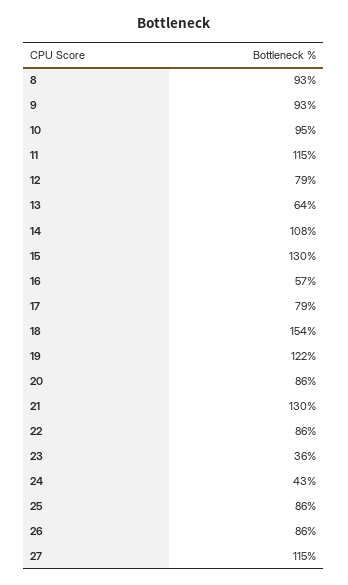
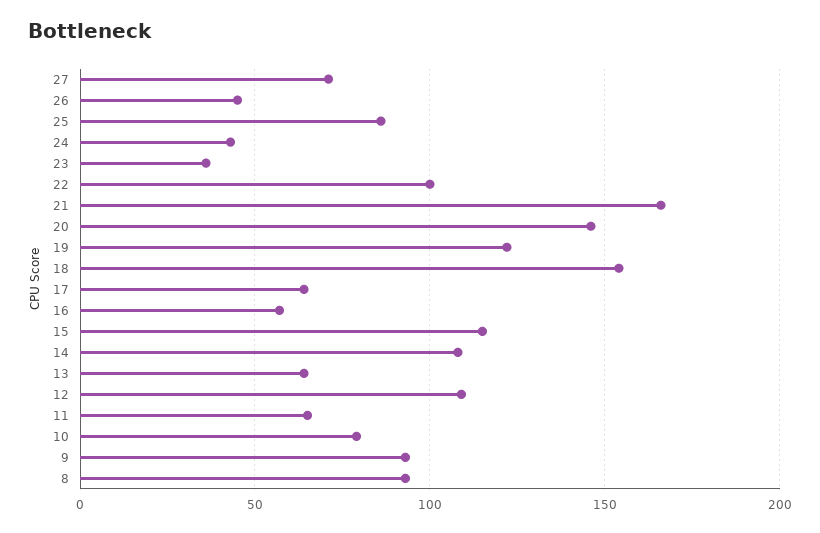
10: 95 -> 80
11: 115 -> 65
12: 79 -> 110
15: 130 -> 115
17: 79 -> 65
20: 86 -> 145
21: 130 -> 165
22: 86 -> 100
26: 86 -> 45
27: 115 -> 70

